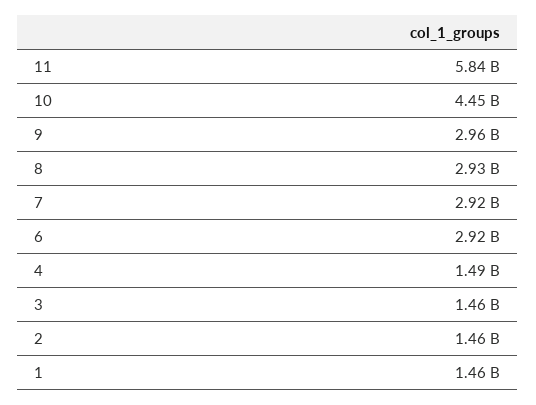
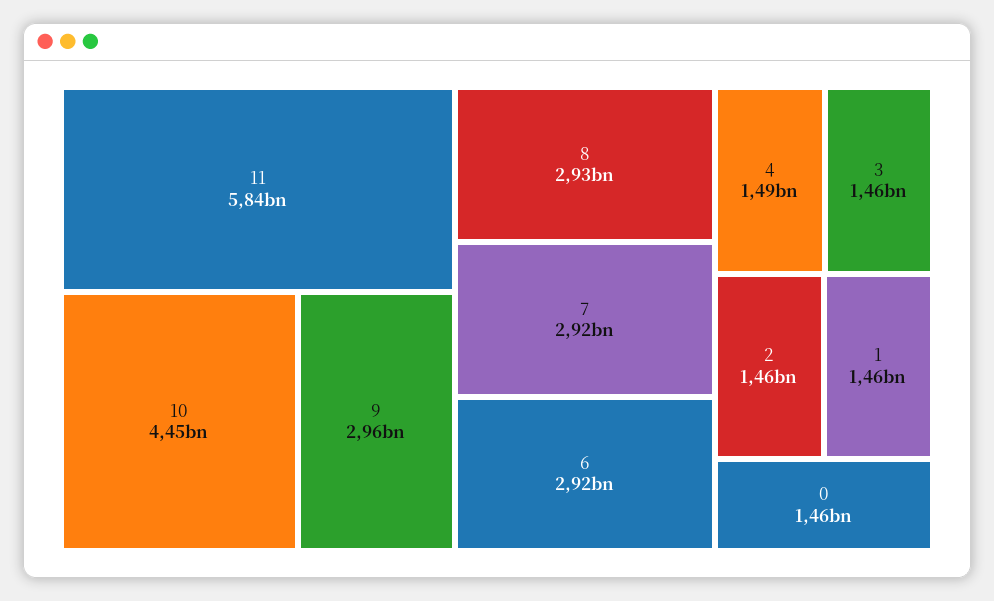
0: none -> 1460000000

